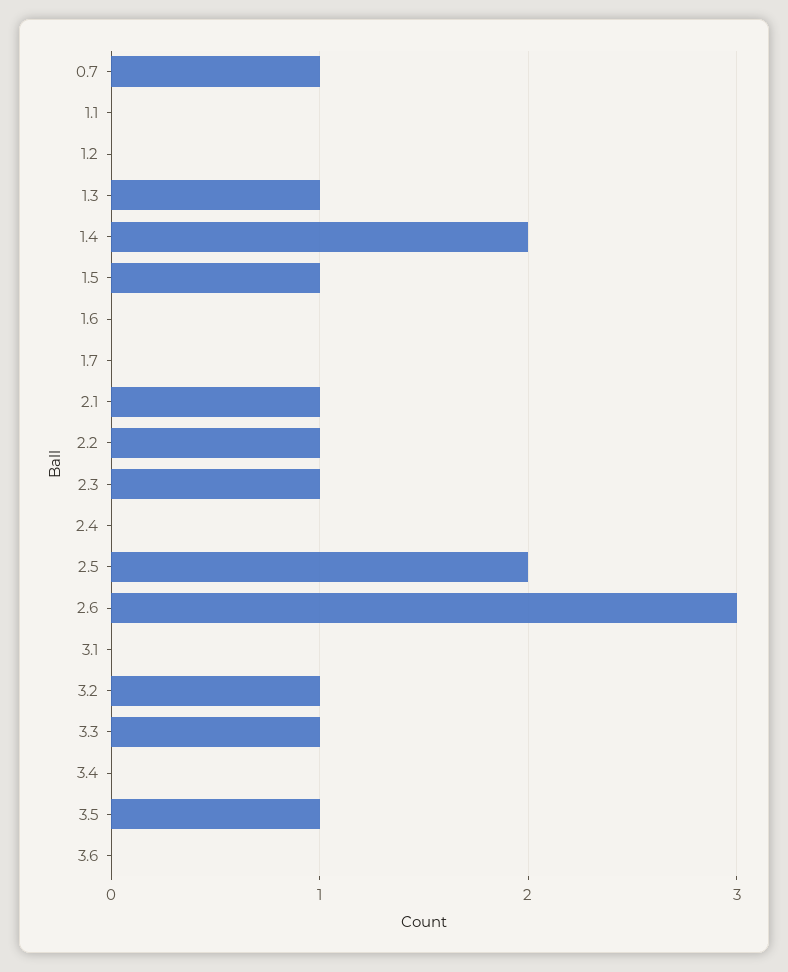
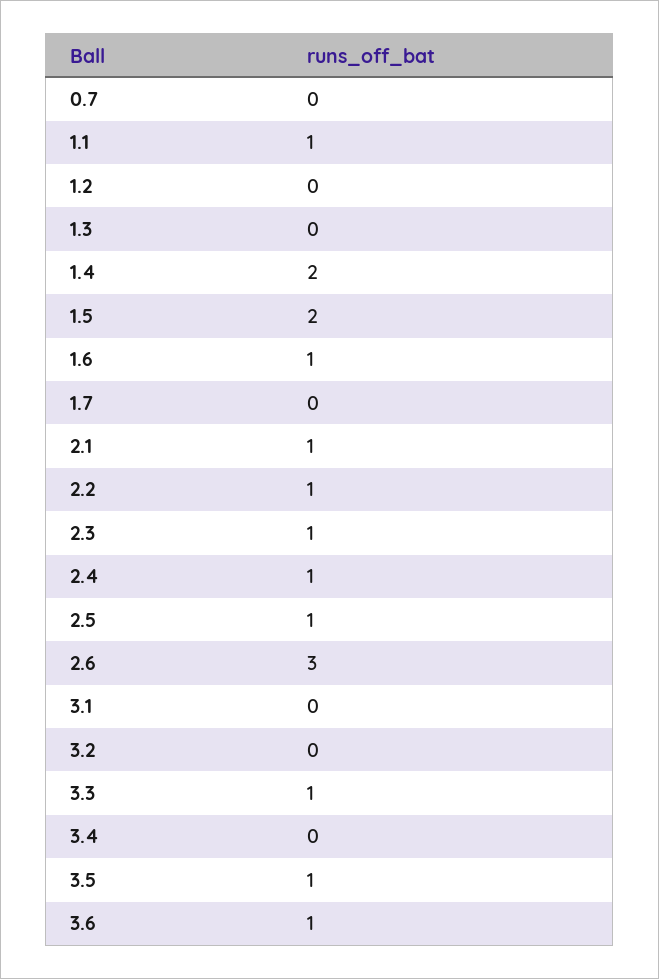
0.7: 1 -> 0
1.1: 0 -> 1
1.3: 1 -> 0
1.5: 1 -> 2
1.6: 0 -> 1
2.4: 0 -> 1
2.5: 2 -> 1
3.2: 1 -> 0
3.6: 0 -> 1

